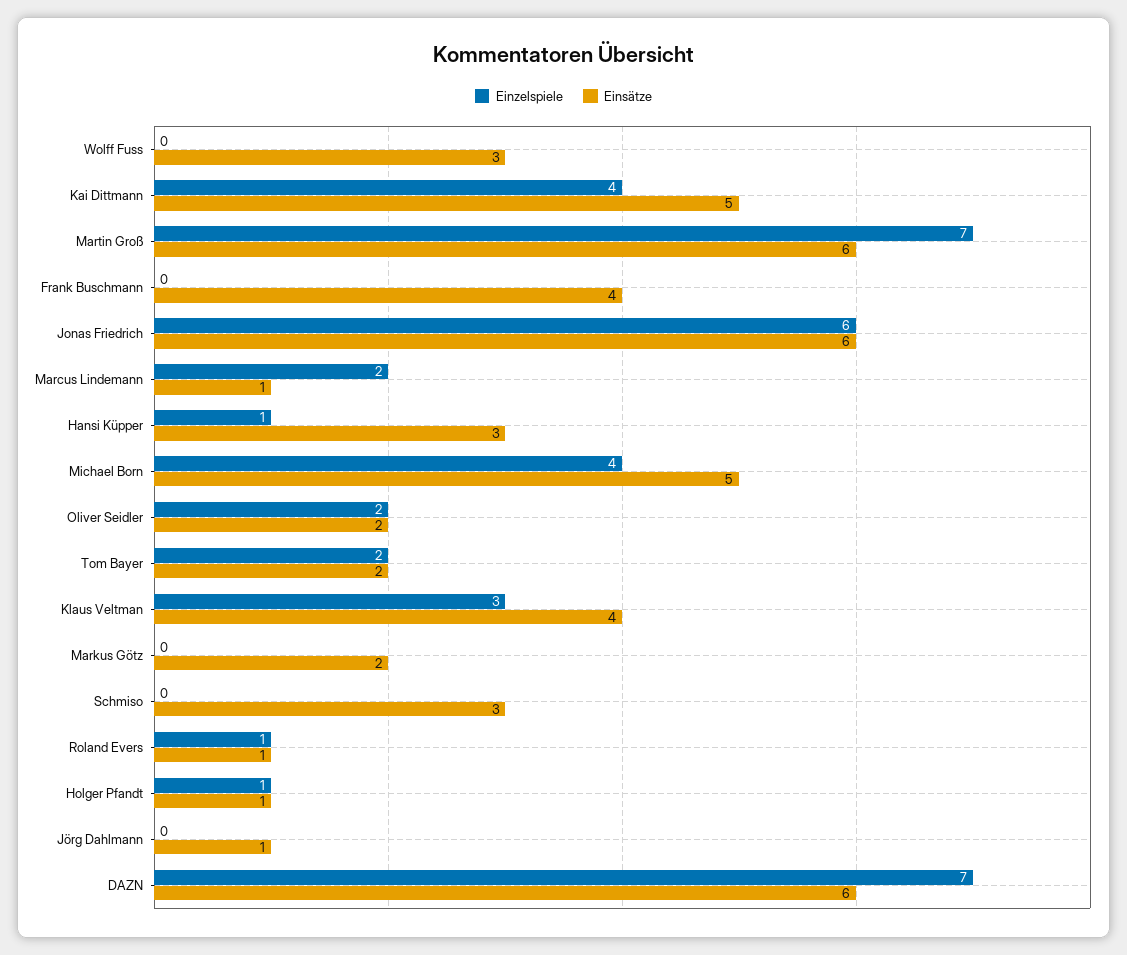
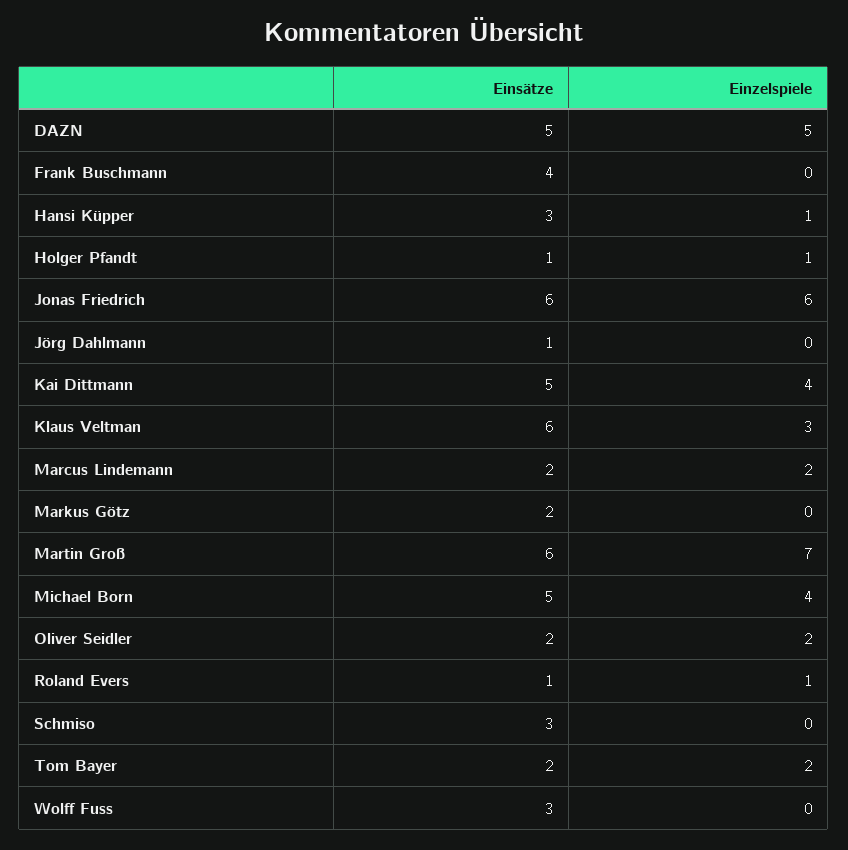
Einsätze, Marcus Lindemann: 1 -> 2
Einsätze, Klaus Veltman: 4 -> 6
Einzelspiele, DAZN: 7 -> 5
Einsätze, DAZN: 6 -> 5

